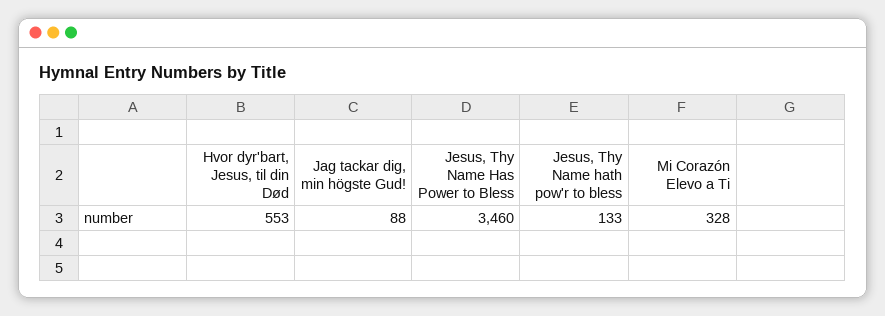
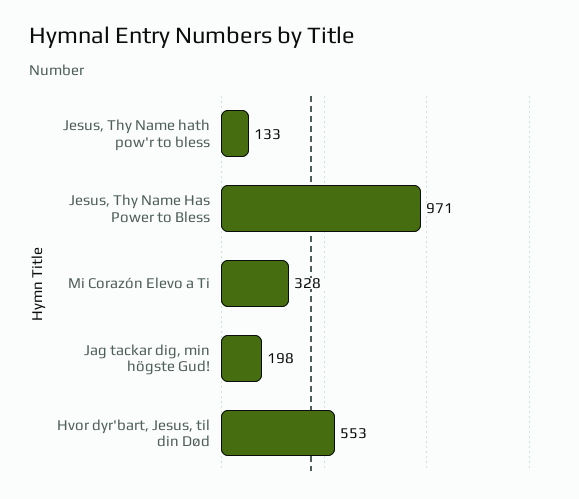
Jag tackar dig, min högste Gud!: 88 -> 198
Jesus, Thy Name Has Power to Bless: 3460 -> 971

